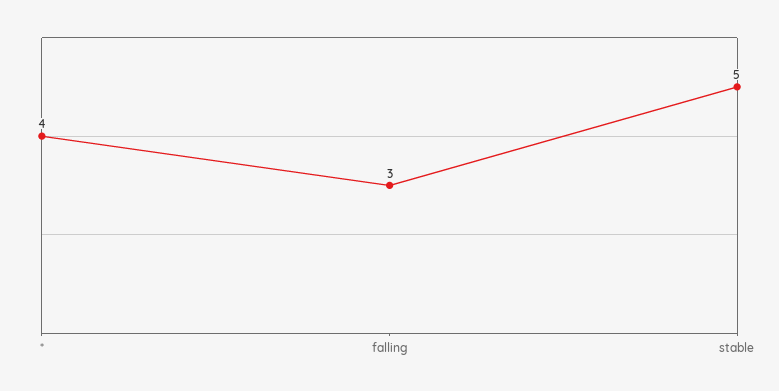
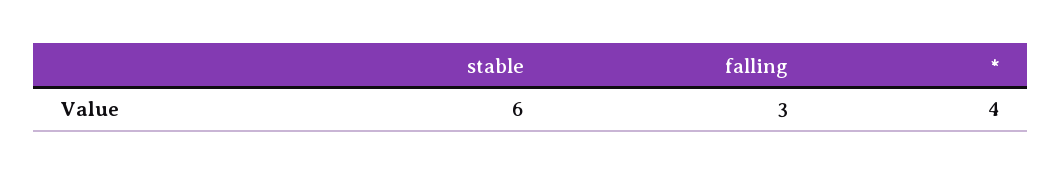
stable: 5 -> 6

